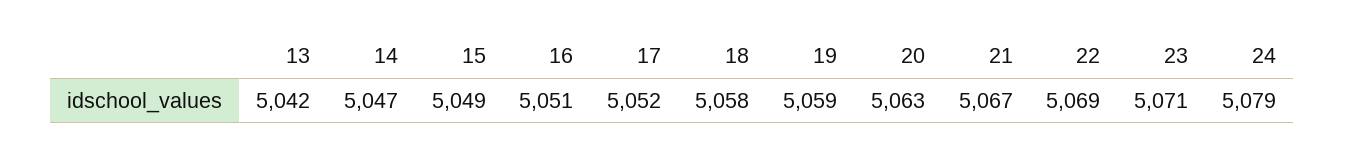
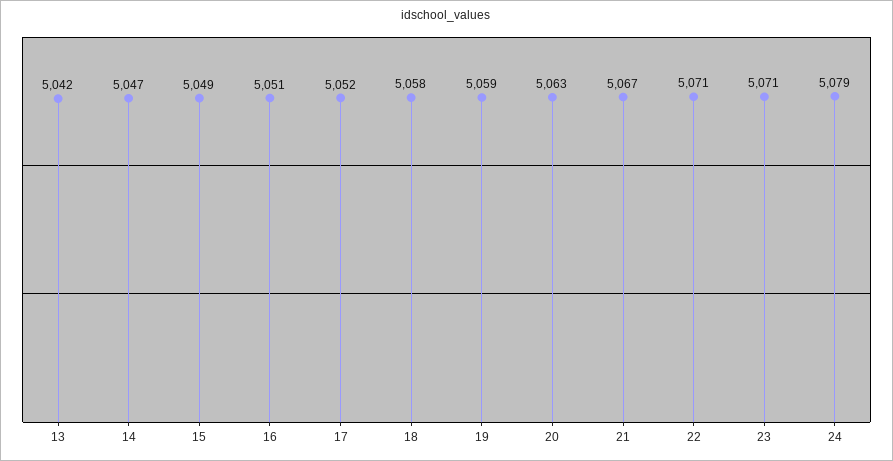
22: 5069 -> 5071

